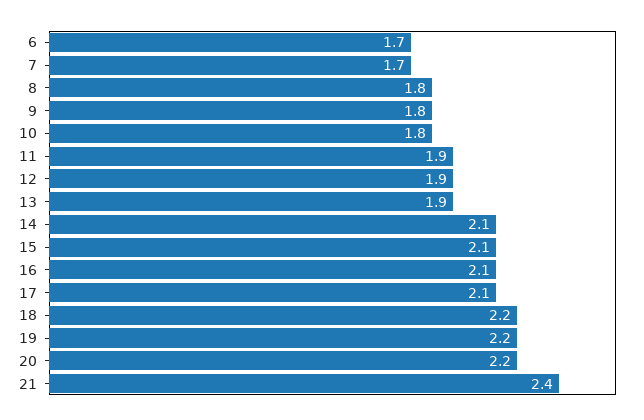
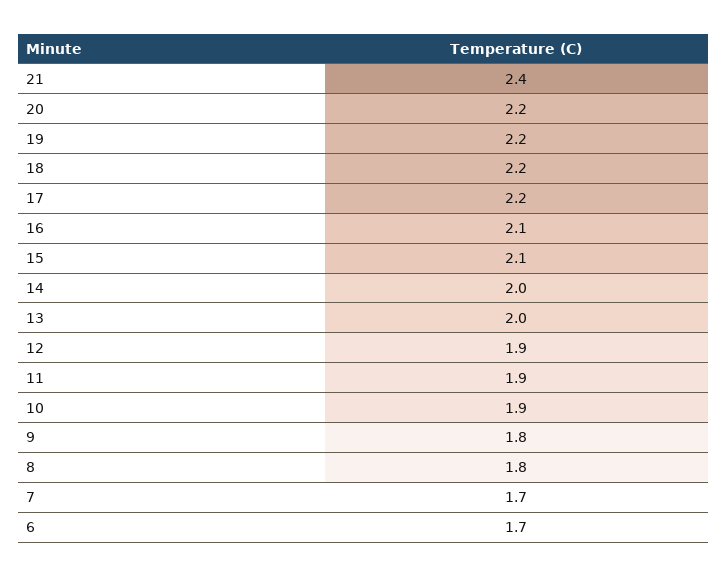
10: 1.8 -> 1.9
13: 1.9 -> 2
14: 2.1 -> 2
17: 2.1 -> 2.2

